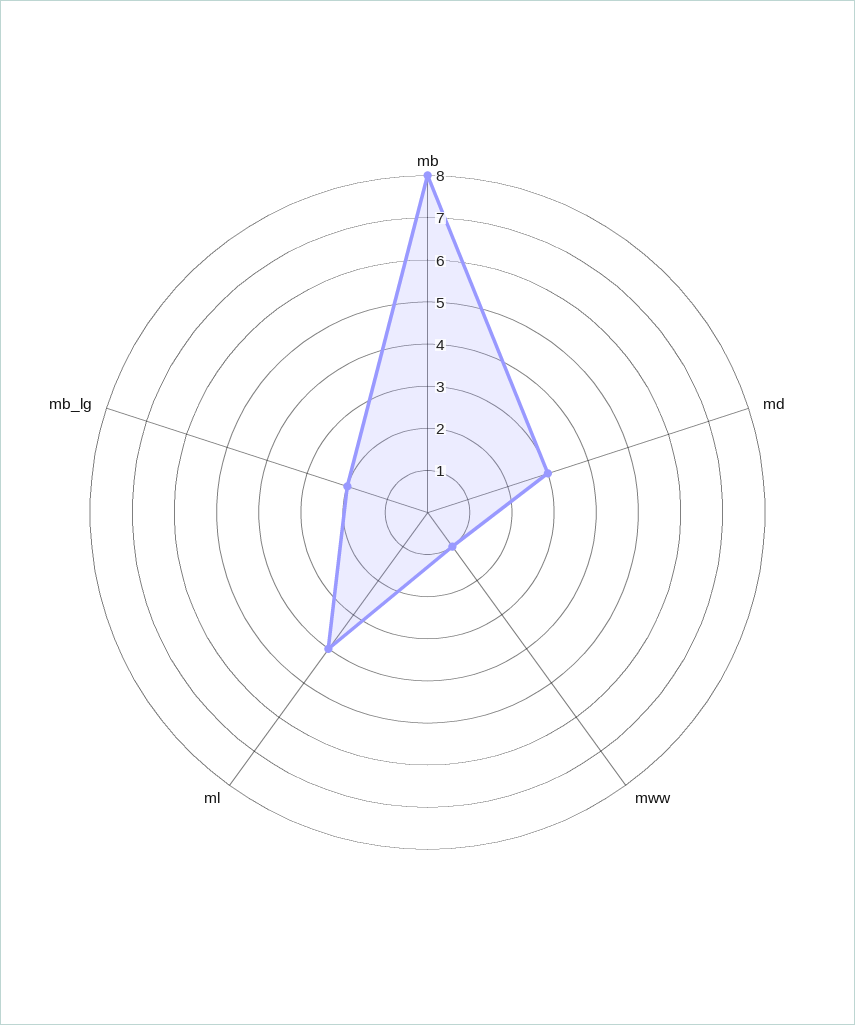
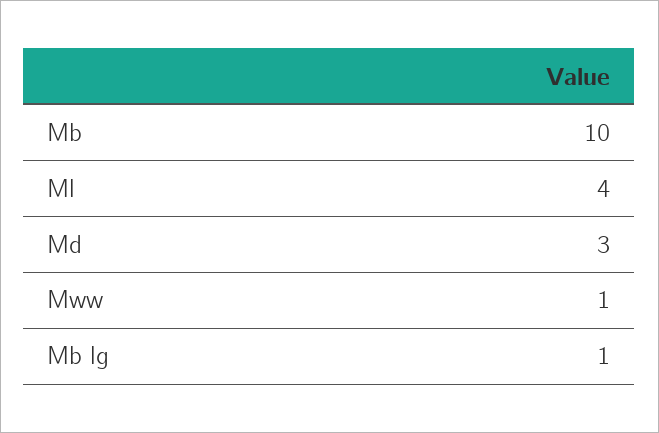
mb: 8 -> 10
mb_lg: 2 -> 1

